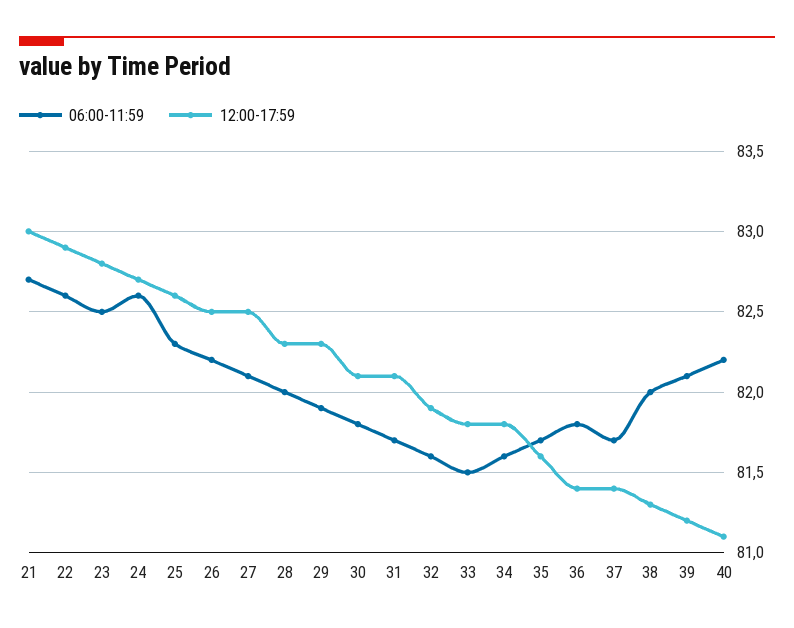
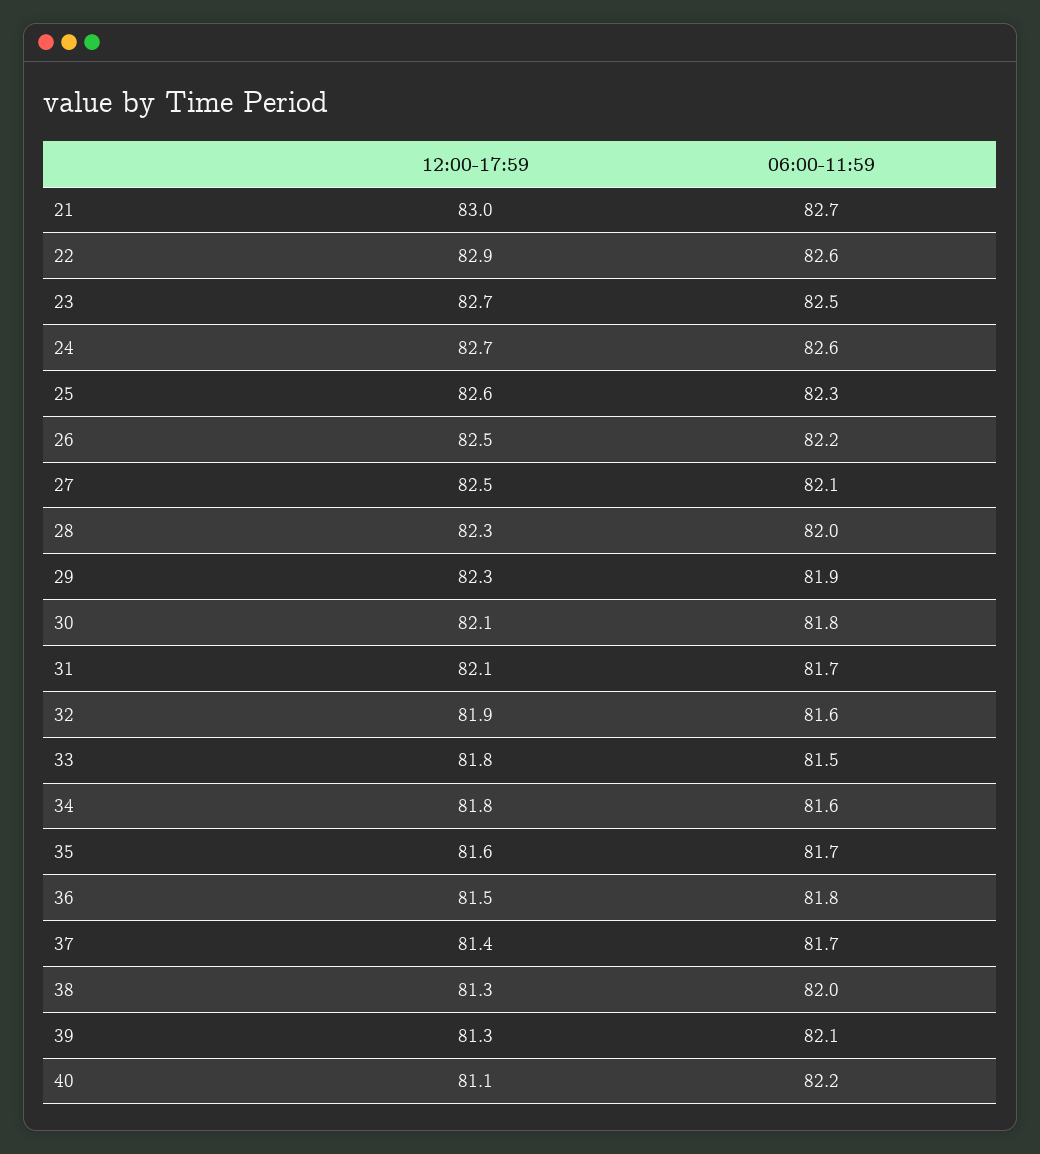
12:00-17:59, 23: 82.8 -> 82.7
12:00-17:59, 36: 81.4 -> 81.5
12:00-17:59, 39: 81.2 -> 81.3

